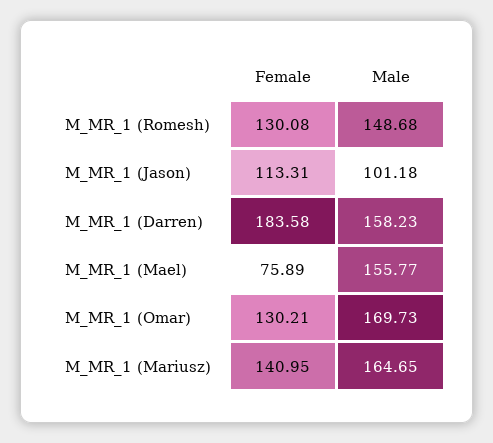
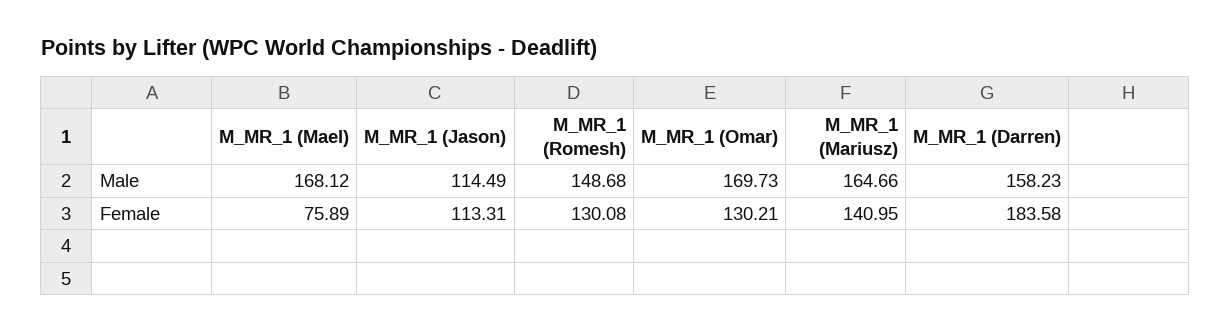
Male, M_MR_1 (Jason): 101.18 -> 114.49
Male, M_MR_1 (Mael): 155.77 -> 168.12
Male, M_MR_1 (Mariusz): 164.65 -> 164.66

